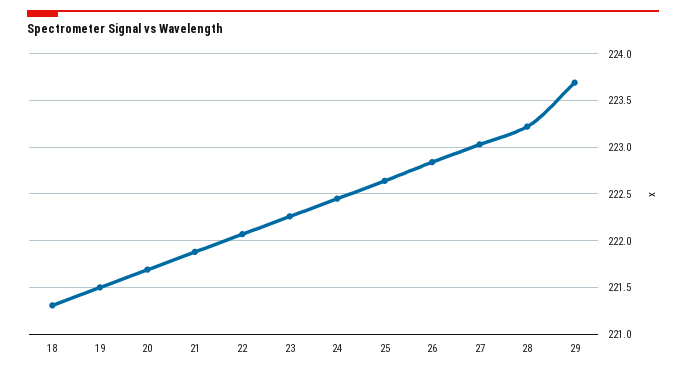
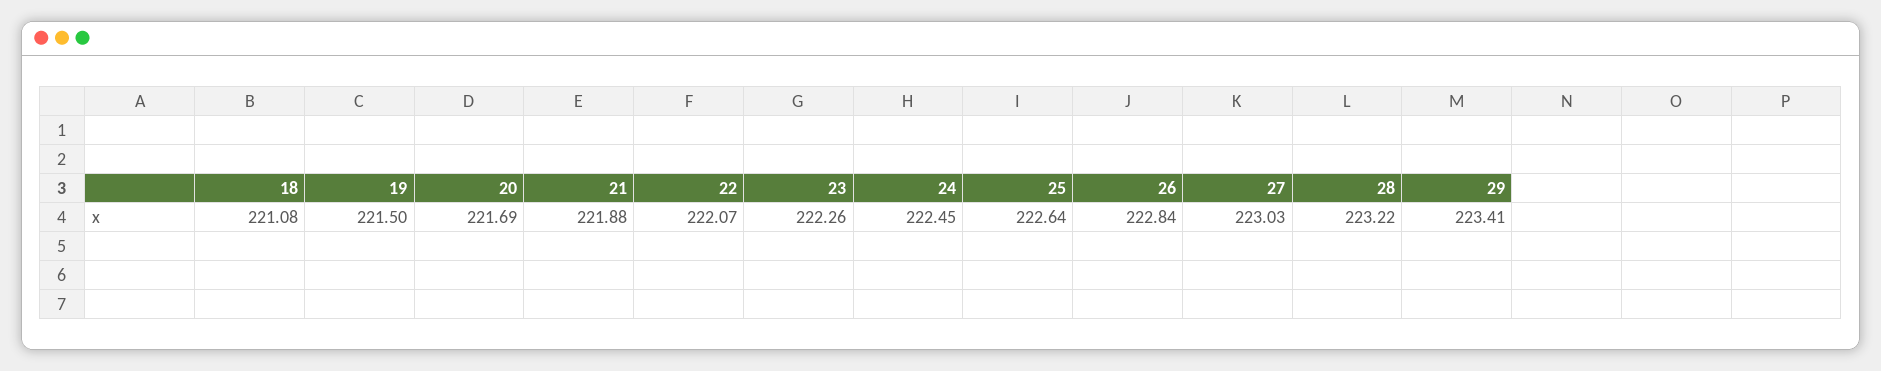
18: 221.3 -> 221.08
29: 223.7 -> 223.41

